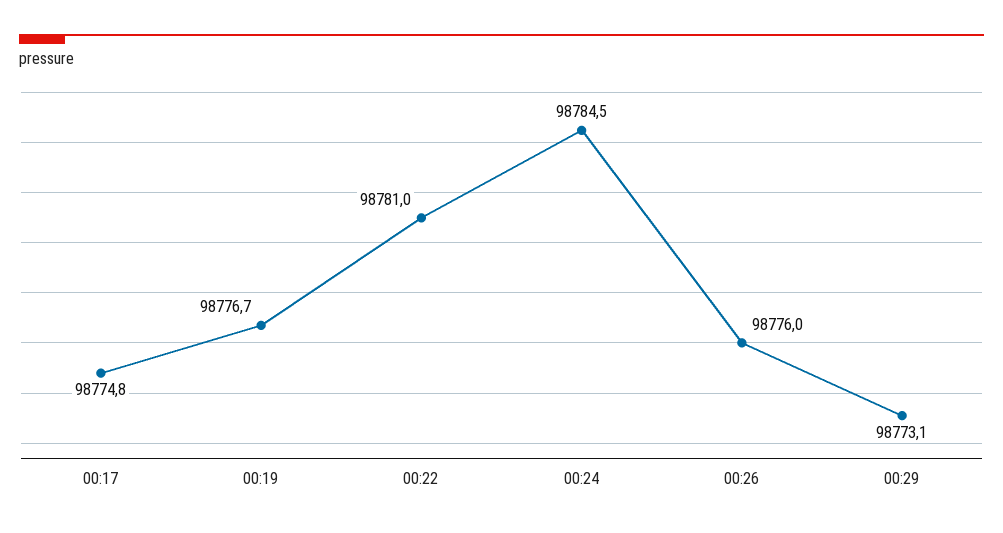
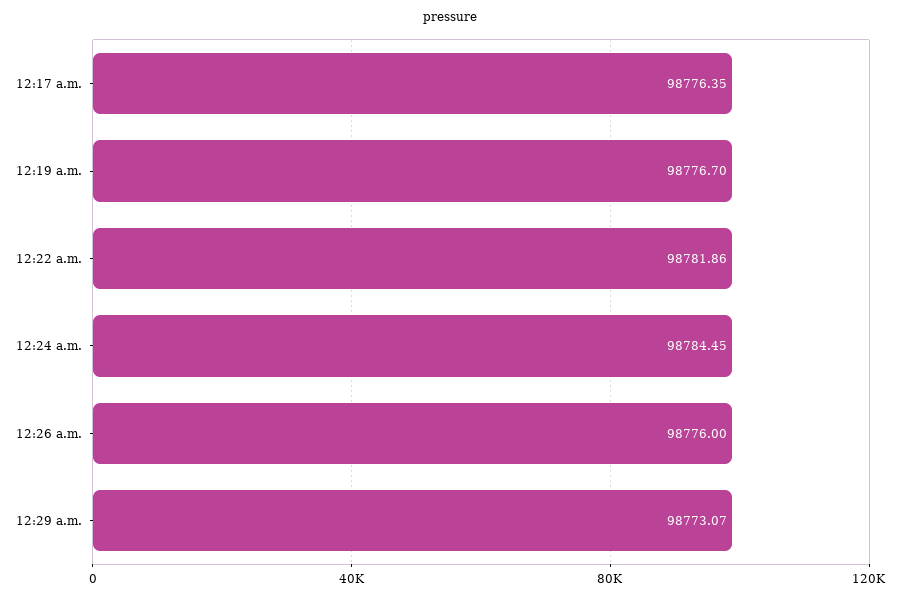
00:17: 98774.8 -> 98776.35
00:22: 98781 -> 98781.86

